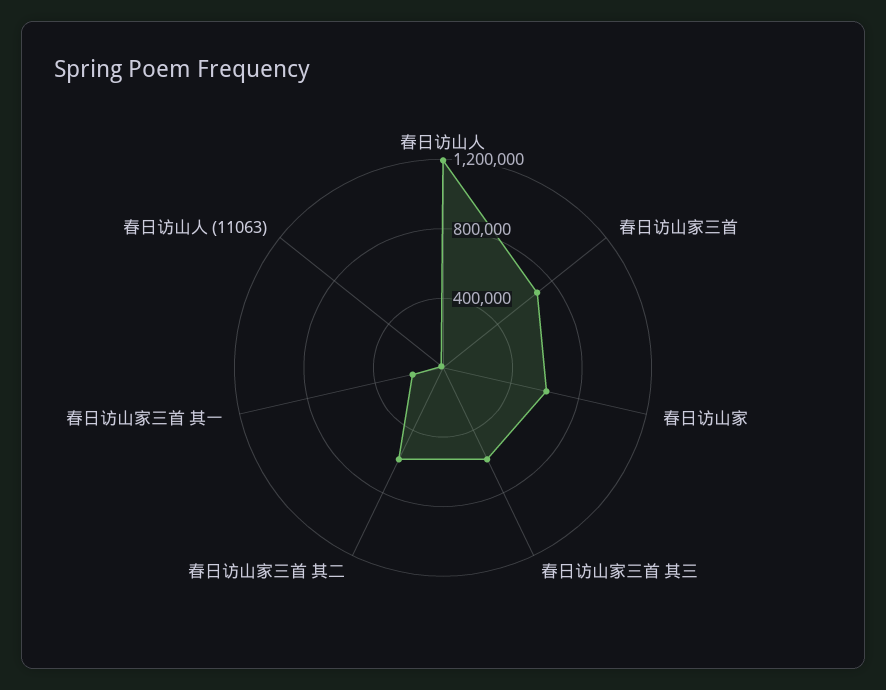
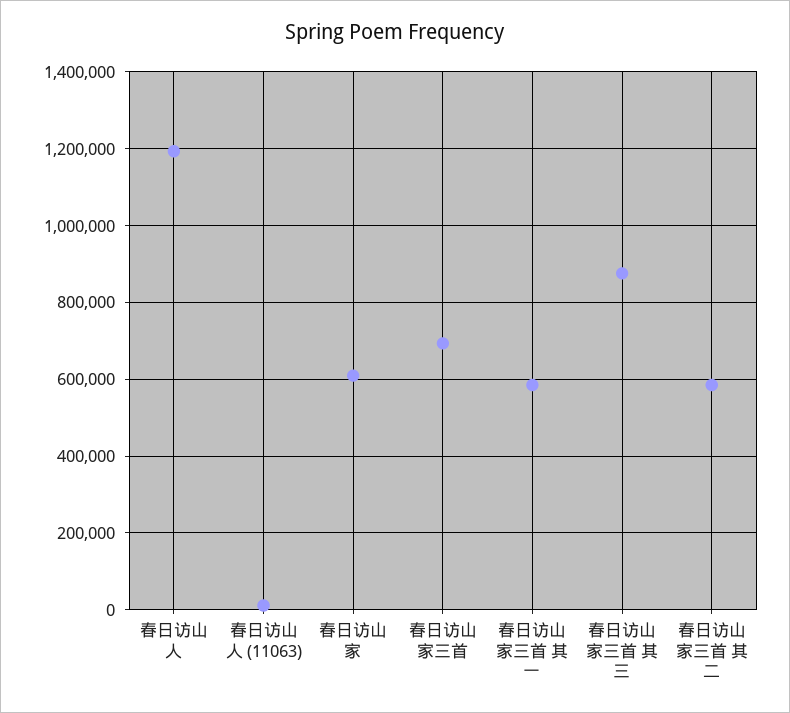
春日访山家三首 其三: 600000 -> 880000
春日访山家三首 其一: 200000 -> 580000

